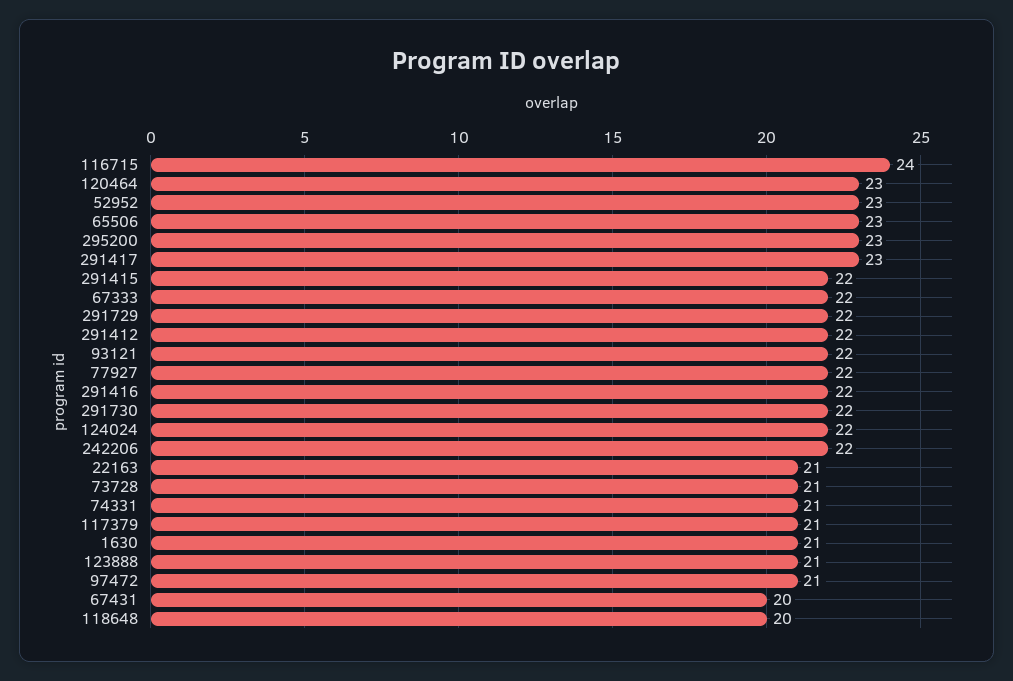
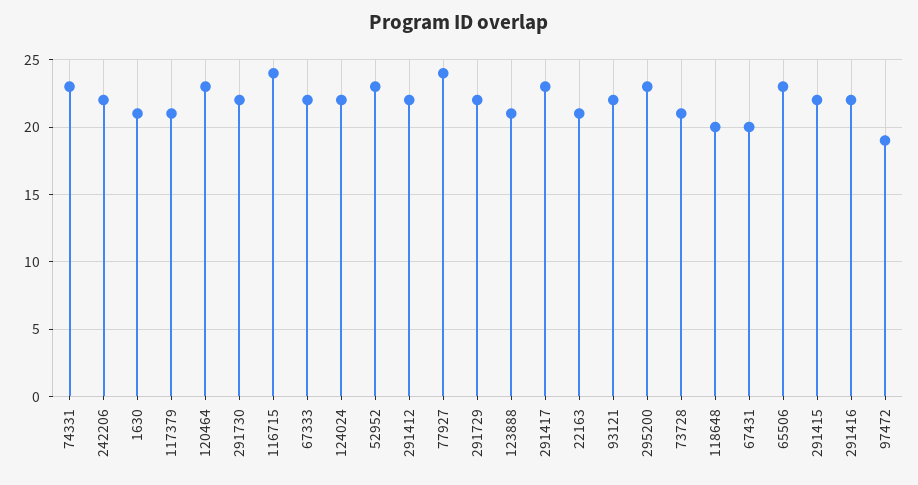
77927: 22 -> 24
74331: 21 -> 23
97472: 21 -> 19

